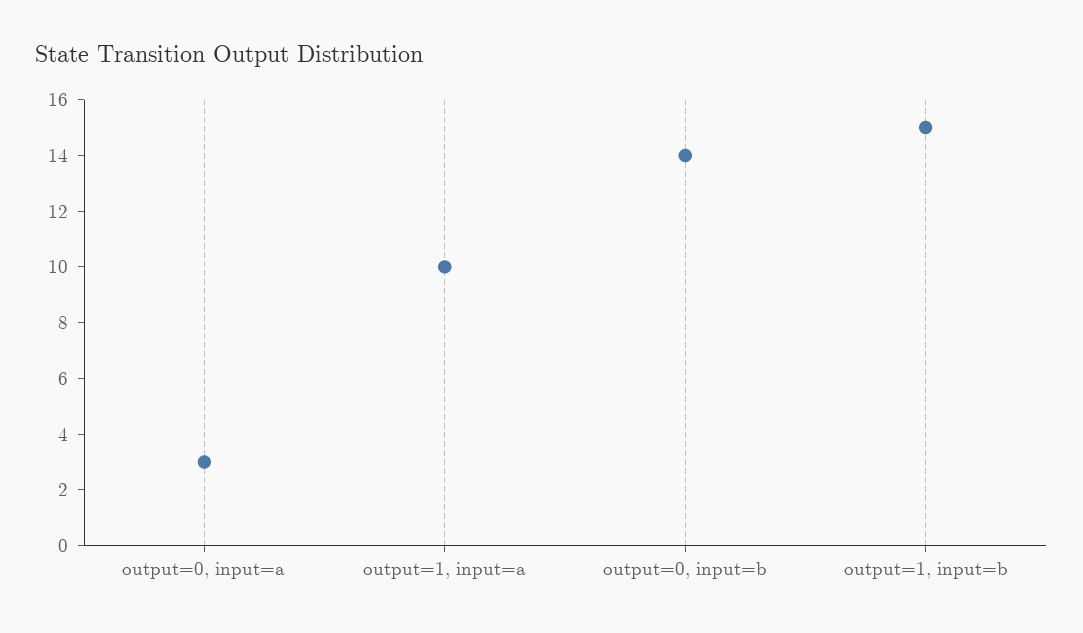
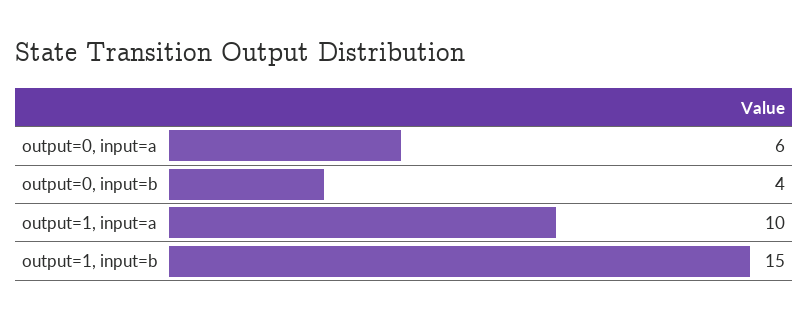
output=0, input=a: 3 -> 6
output=0, input=b: 14 -> 4

